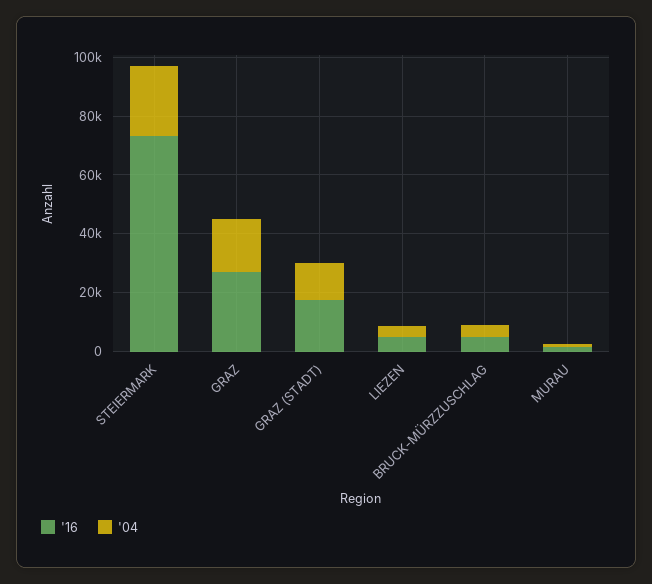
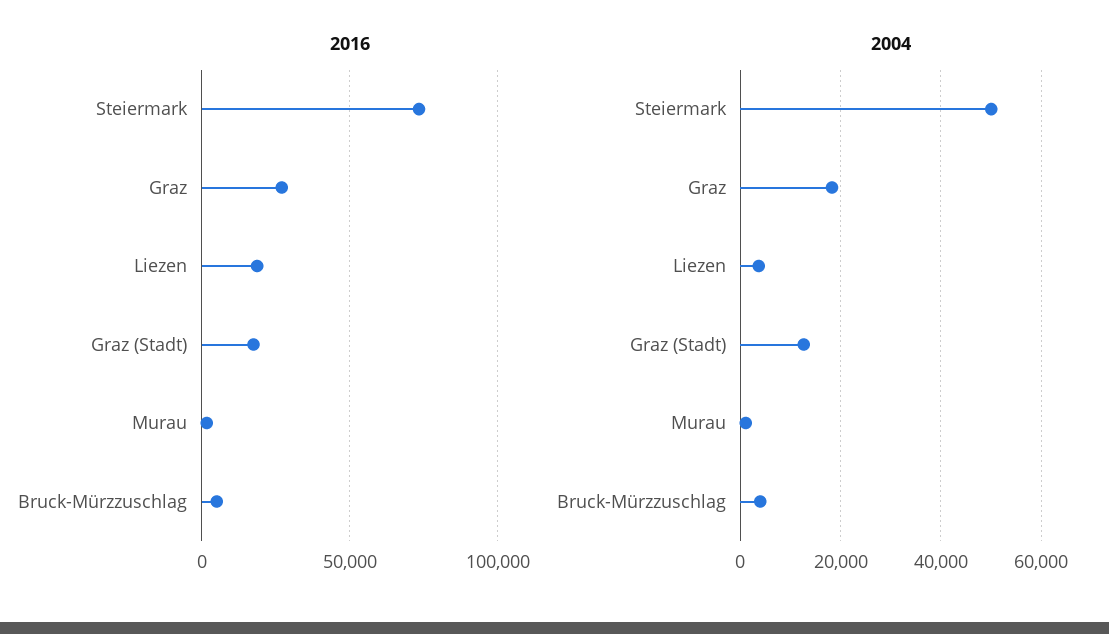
'04, STEIERMARK: 25000 -> 50000
'16, LIEZEN: 5000 -> 20000

